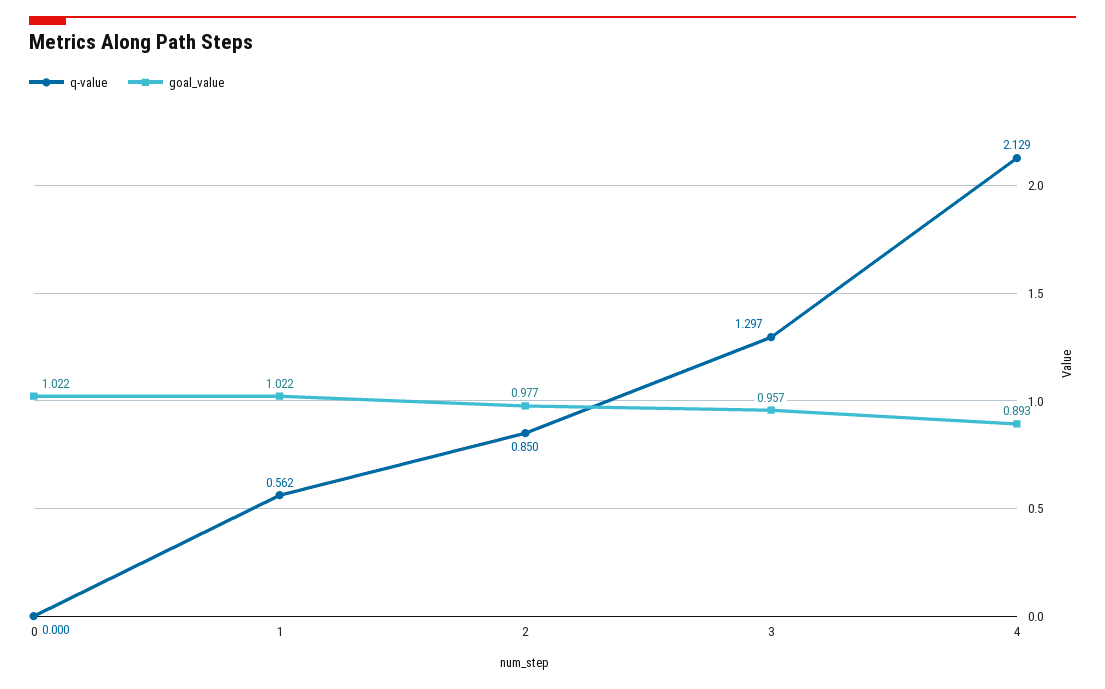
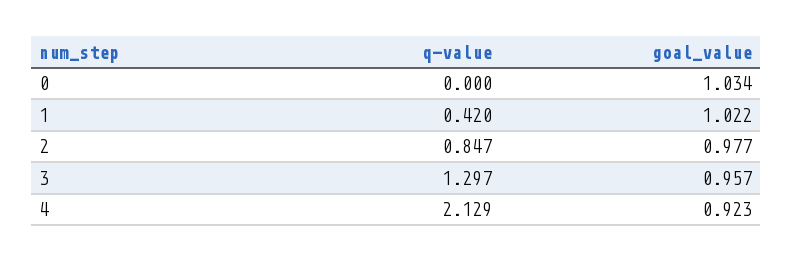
goal_value, 0: 1.022 -> 1.034
q-value, 1: 0.562 -> 0.42
q-value, 2: 0.85 -> 0.847
goal_value, 4: 0.893 -> 0.923

